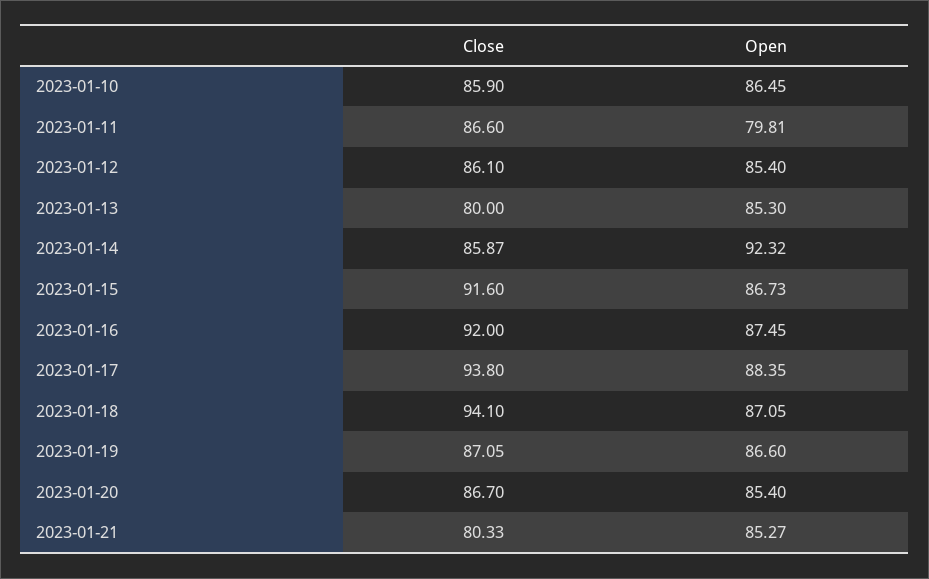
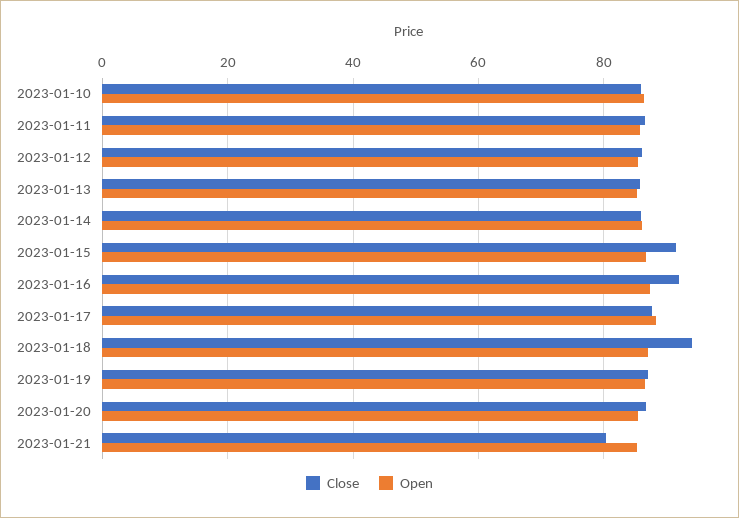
Open, 2023-01-11: 79.81 -> 86
Close, 2023-01-13: 80 -> 86
Open, 2023-01-14: 92.32 -> 86
Close, 2023-01-17: 93.8 -> 88

